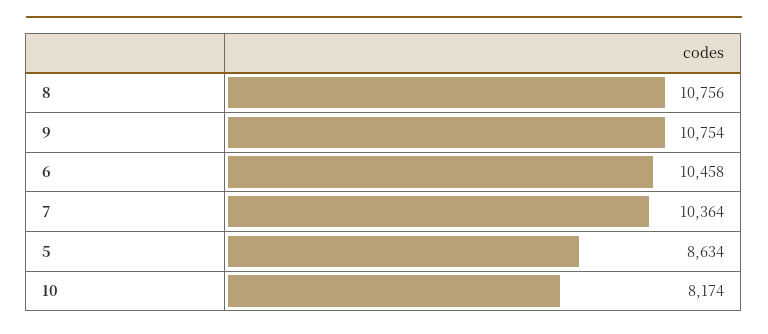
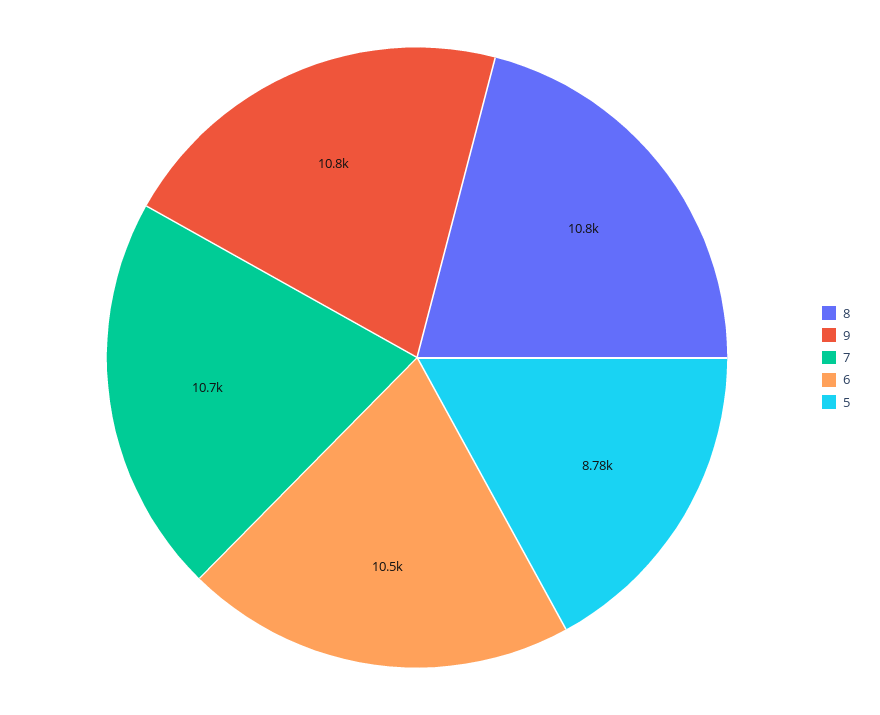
7: 10364 -> 10700
5: 8634 -> 8780
10: 8174 -> none

